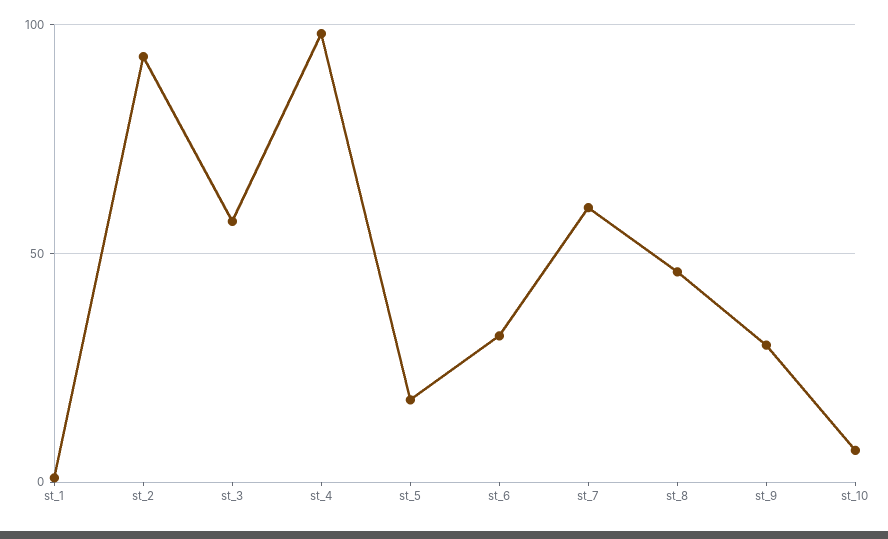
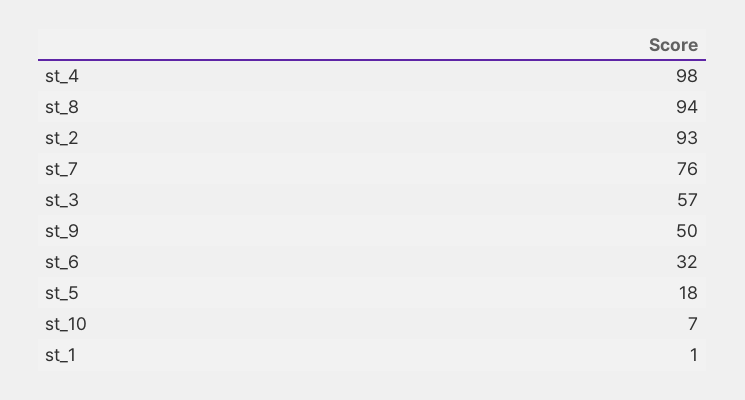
st_7: 60 -> 76
st_8: 45 -> 94
st_9: 30 -> 50

